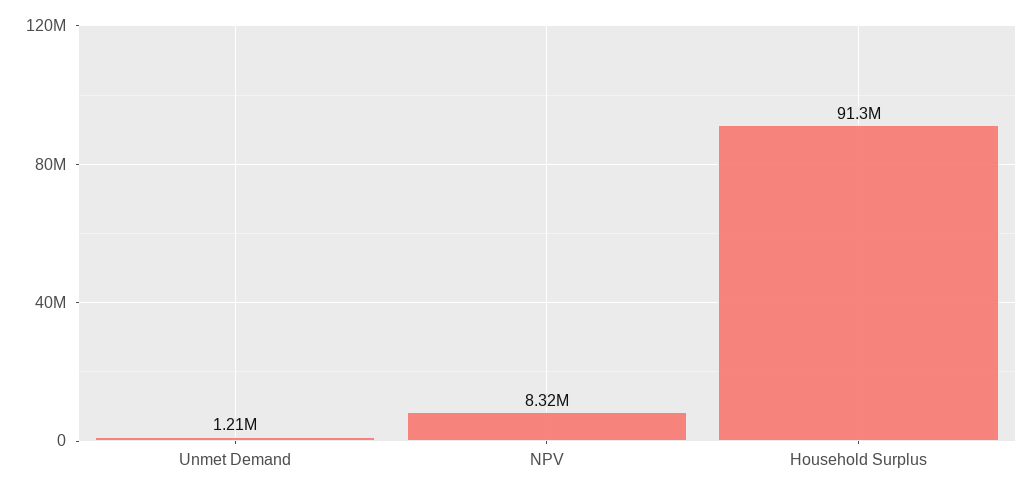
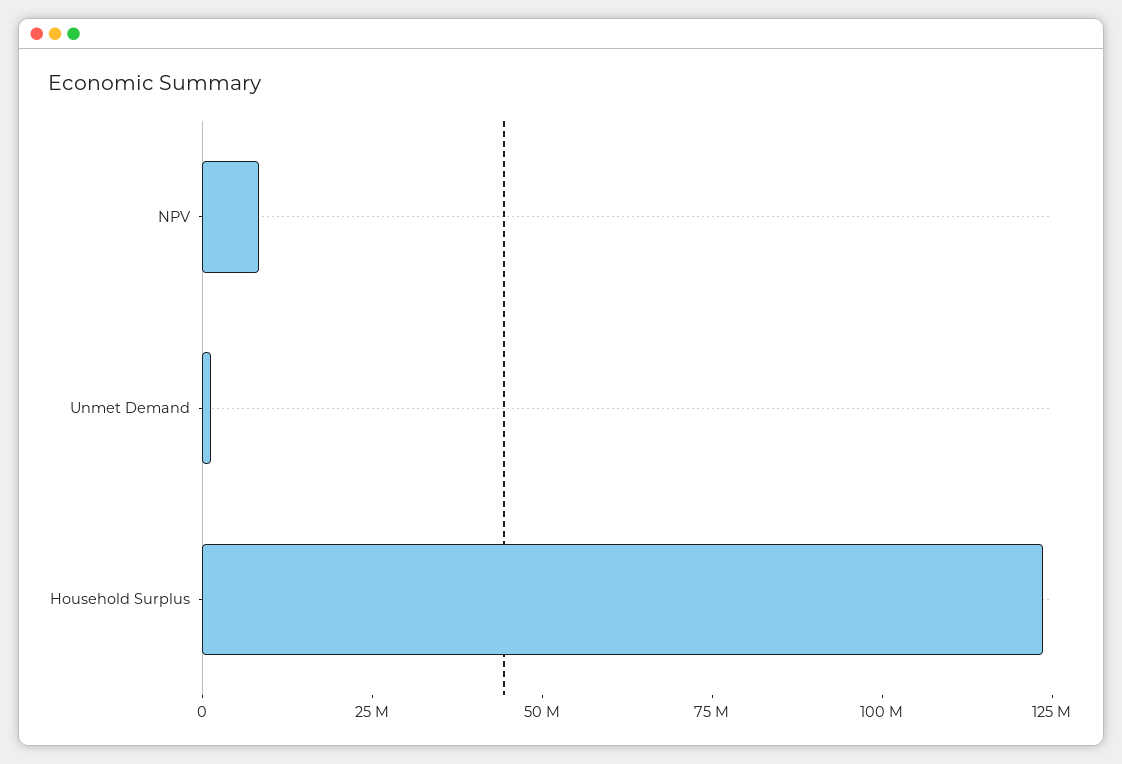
Household Surplus: 91300000 -> 125000000

